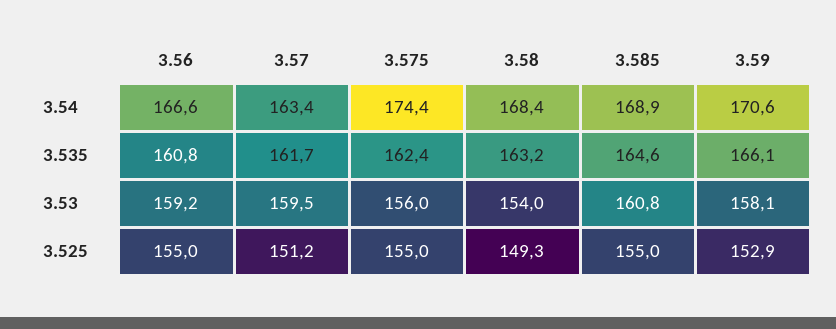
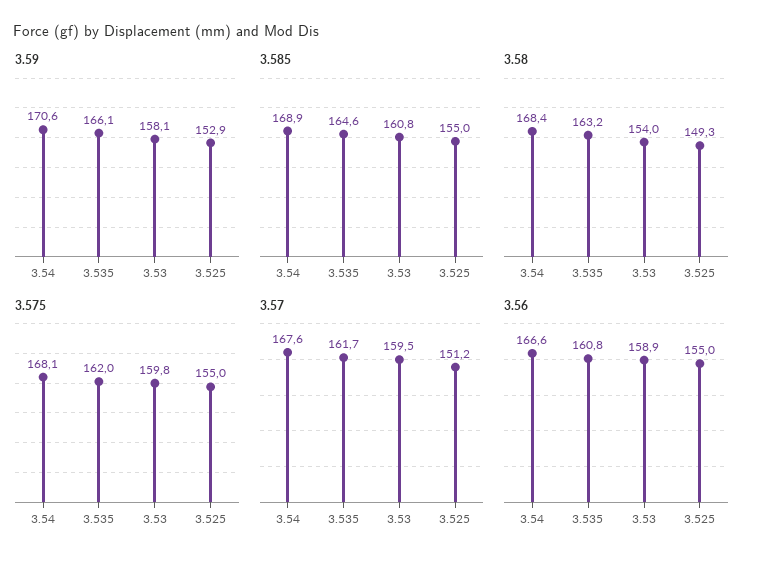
3.57, 3.54: 163.4 -> 167.6
3.575, 3.54: 174.4 -> 168.1
3.575, 3.535: 162.4 -> 162
3.56, 3.53: 159.2 -> 158.9
3.575, 3.53: 156 -> 159.8

